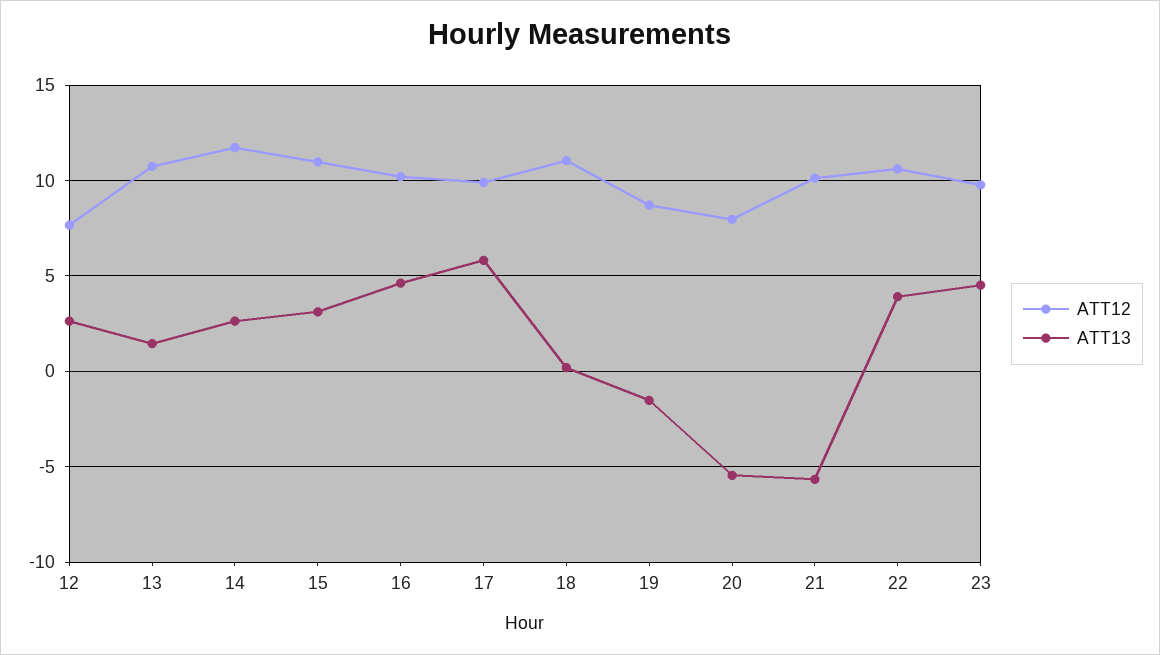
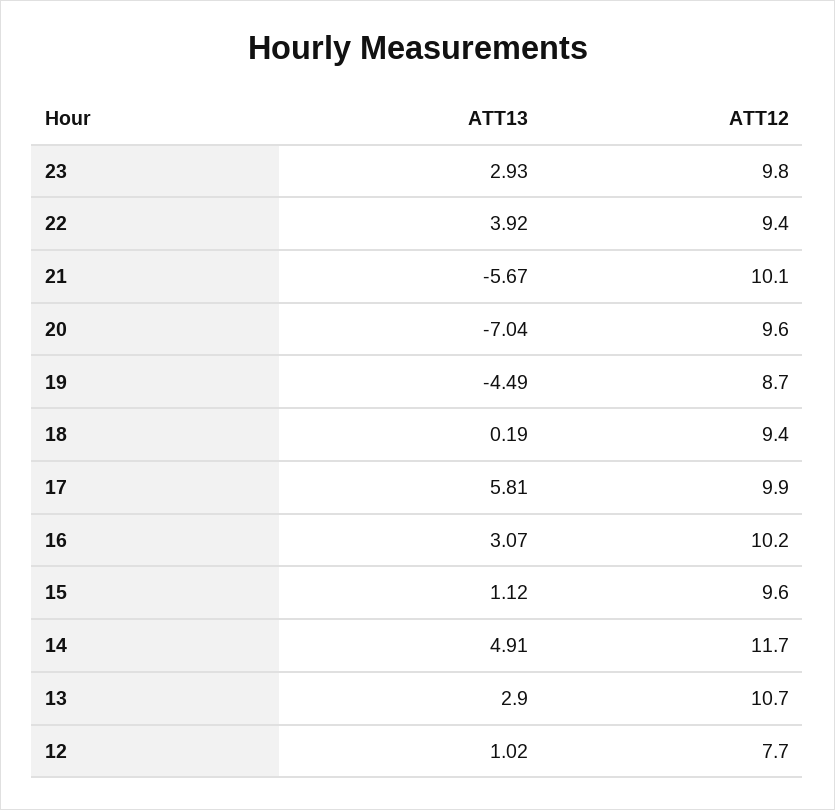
ATT13, 12: 2.5 -> 1.02
ATT13, 13: 1.5 -> 2.9
ATT13, 14: 2.5 -> 4.91
ATT12, 15: 11 -> 9.6
ATT13, 15: 3 -> 1.12
ATT13, 16: 4.5 -> 3.07
ATT12, 18: 11 -> 9.4
ATT13, 19: -1.5 -> -4.49
ATT12, 20: 8 -> 9.6
ATT13, 20: -5.5 -> -7.04
ATT12, 22: 10.5 -> 9.4
ATT13, 23: 4.5 -> 2.93

